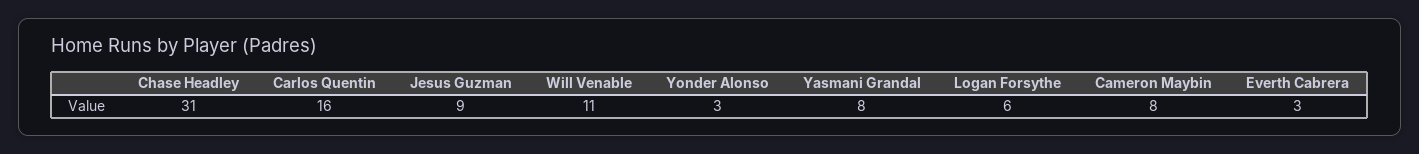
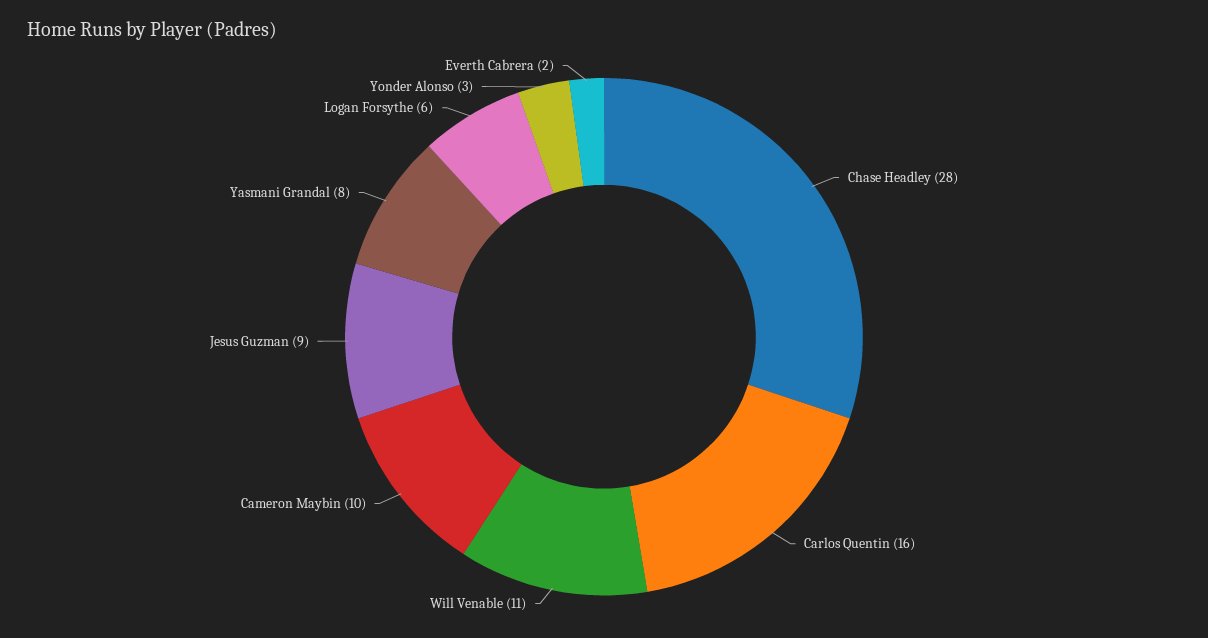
Chase Headley: 31 -> 28
Cameron Maybin: 8 -> 10
Everth Cabrera: 3 -> 2

